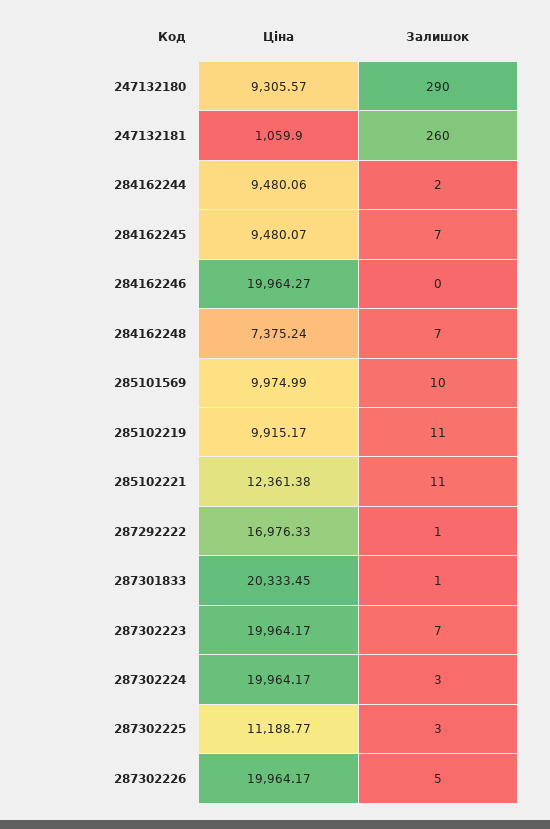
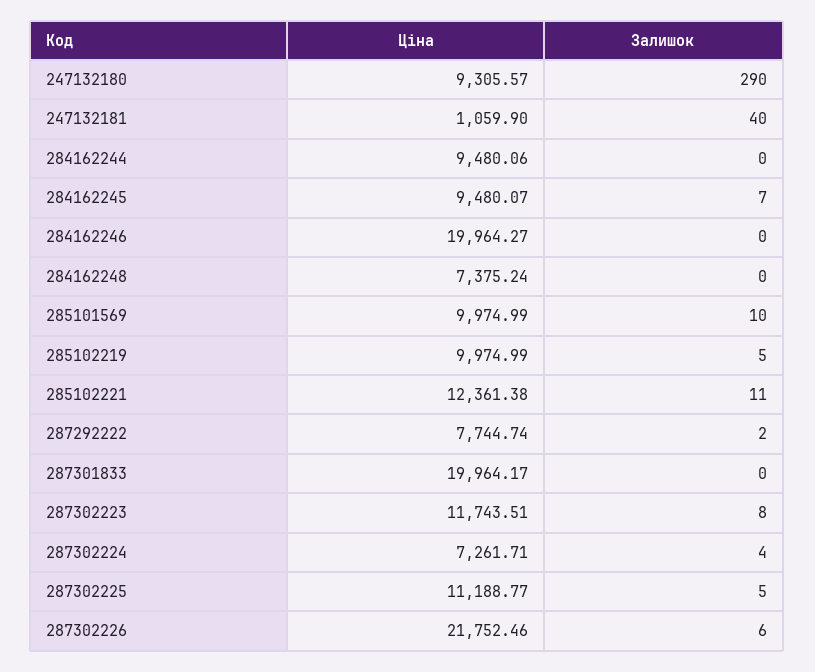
Залишок, 247132181: 260 -> 40
Залишок, 284162244: 2 -> 0
Залишок, 284162248: 7 -> 0
Ціна, 285102219: 9915.17 -> 9974.99
Залишок, 285102219: 11 -> 5
Ціна, 287292222: 16976.33 -> 7744.74
Залишок, 287292222: 1 -> 2
Ціна, 287301833: 20333.45 -> 19964.17
Залишок, 287301833: 1 -> 0
Ціна, 287302223: 19964.17 -> 11743.51
Залишок, 287302223: 7 -> 8
Ціна, 287302224: 19964.17 -> 7261.71
Залишок, 287302224: 3 -> 4
Залишок, 287302225: 3 -> 5
Ціна, 287302226: 19964.17 -> 21752.46
Залишок, 287302226: 5 -> 6

